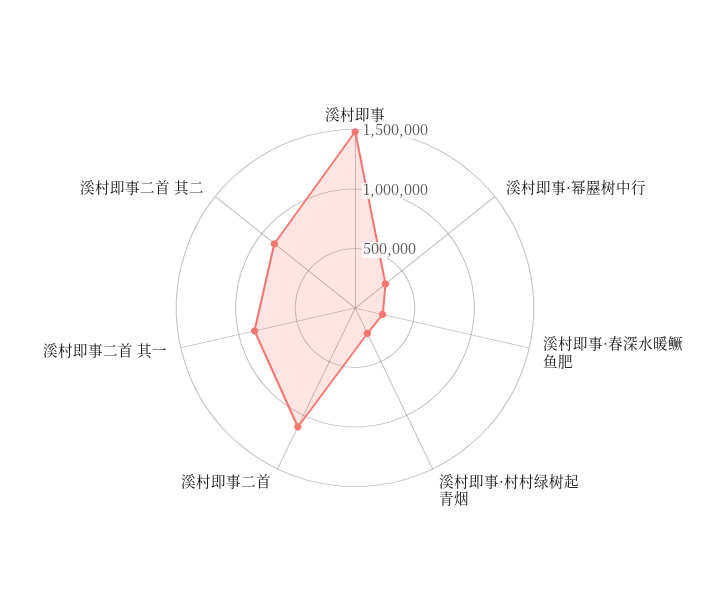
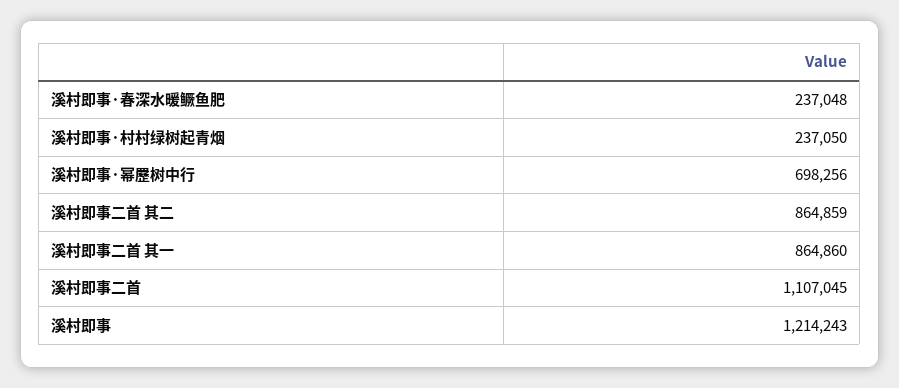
溪村即事: 1500000 -> 1214243
溪村即事·幂䍥树中行: 300000 -> 698256

